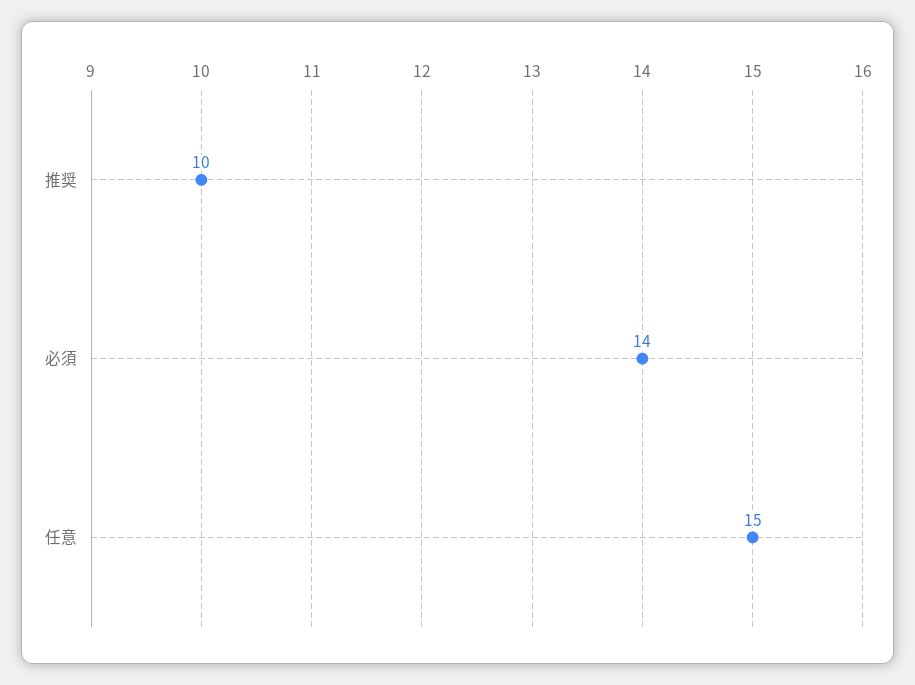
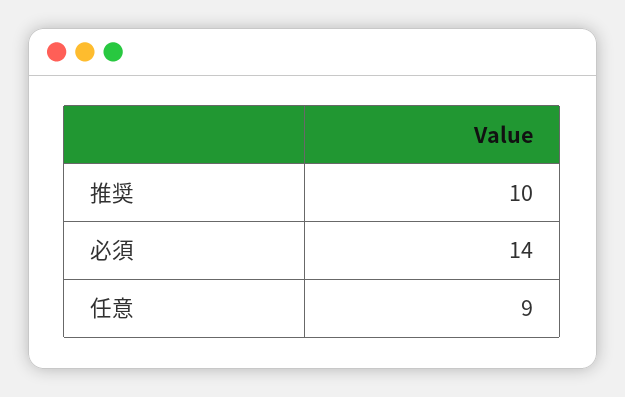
任意: 15 -> 9

